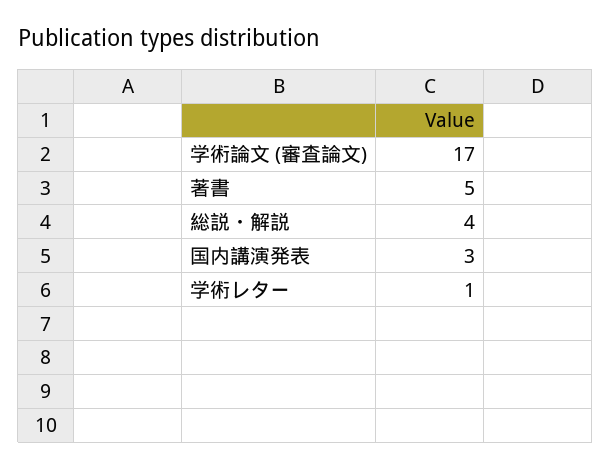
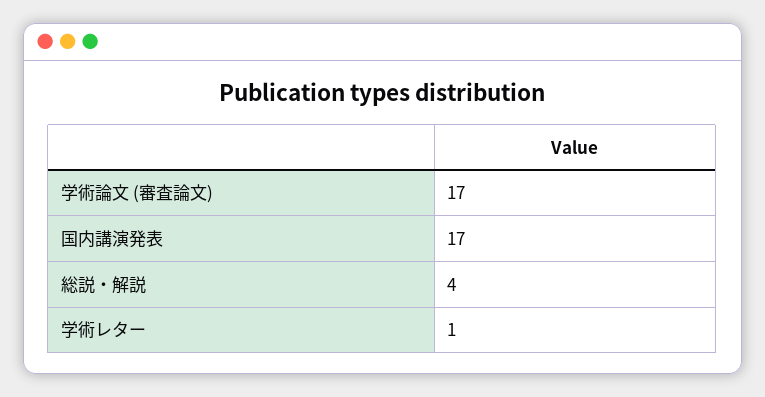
著書: 5 -> none
国内講演発表: 3 -> 17

